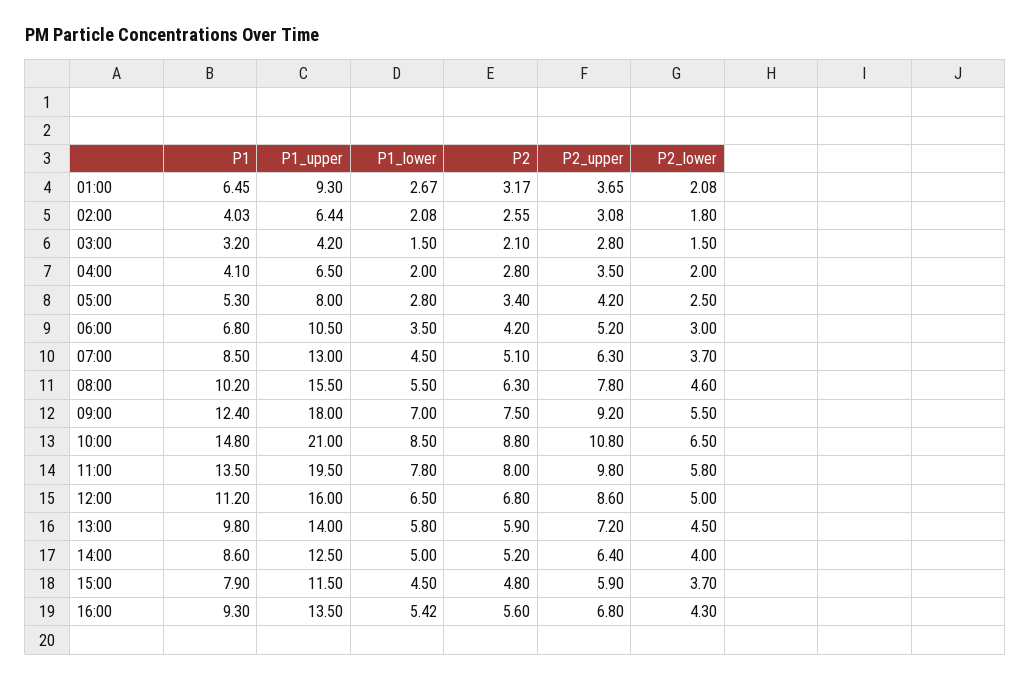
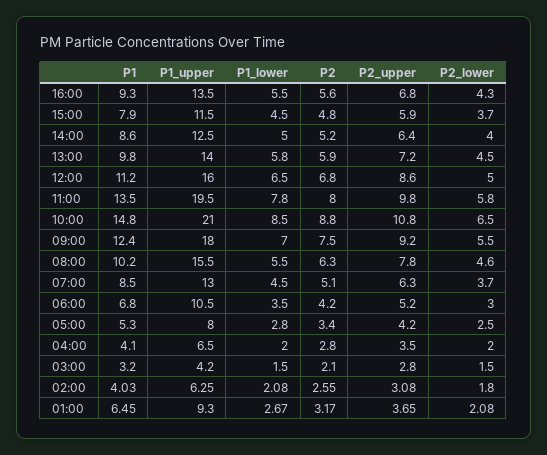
P1_upper, 02:00: 6.44 -> 6.25
P1_lower, 16:00: 5.42 -> 5.5

